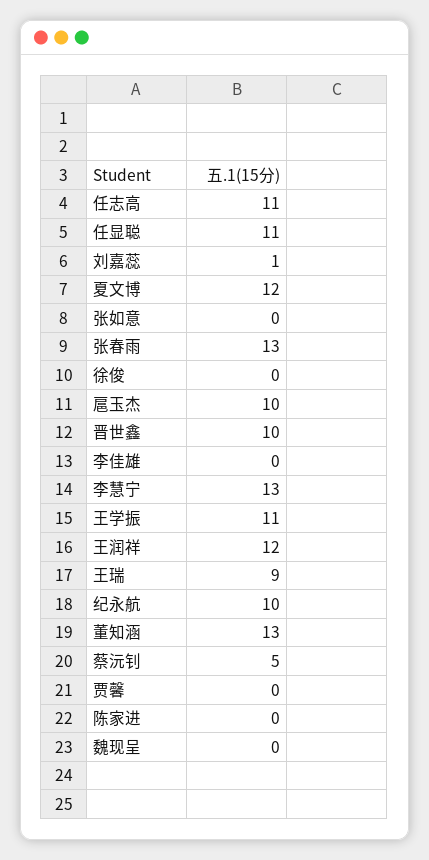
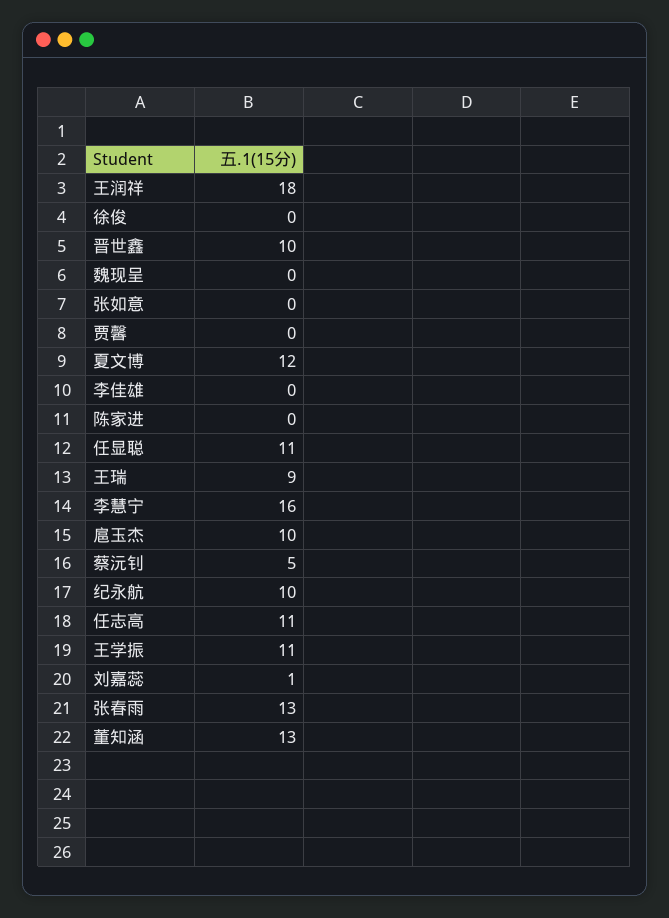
李慧宁: 13 -> 16
王润祥: 12 -> 18

